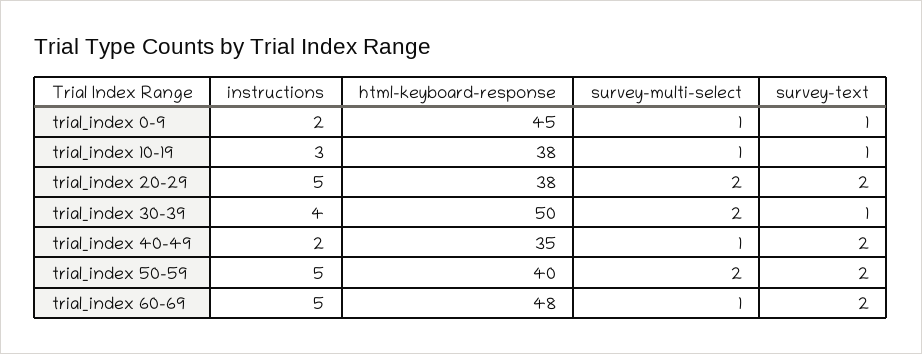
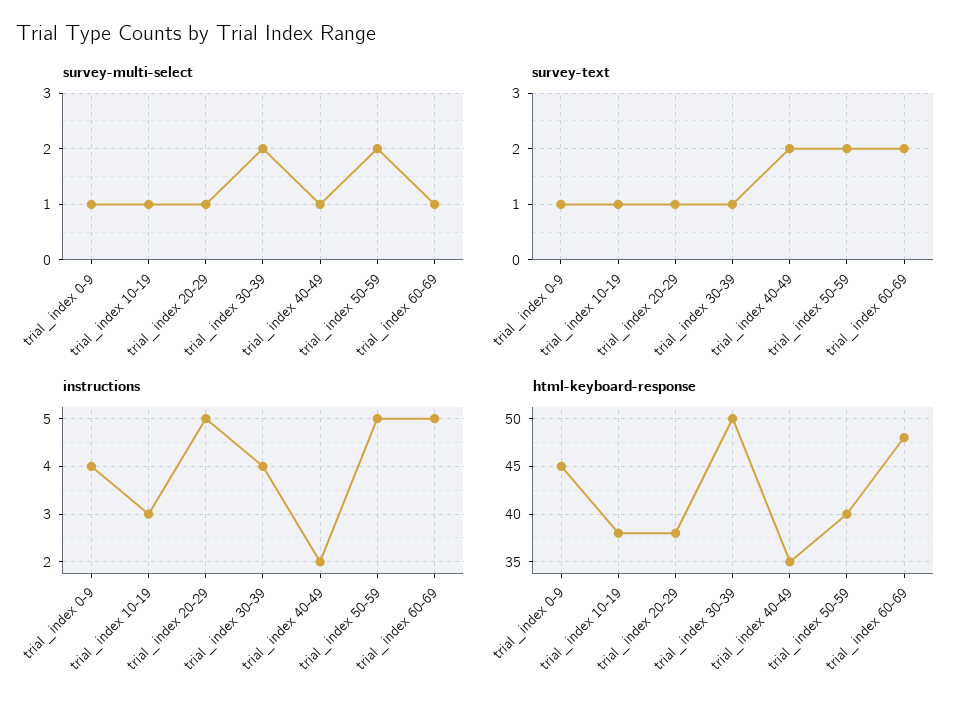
instructions, trial_index 0-9: 2 -> 4
survey-multi-select, trial_index 20-29: 2 -> 1
survey-text, trial_index 20-29: 2 -> 1

